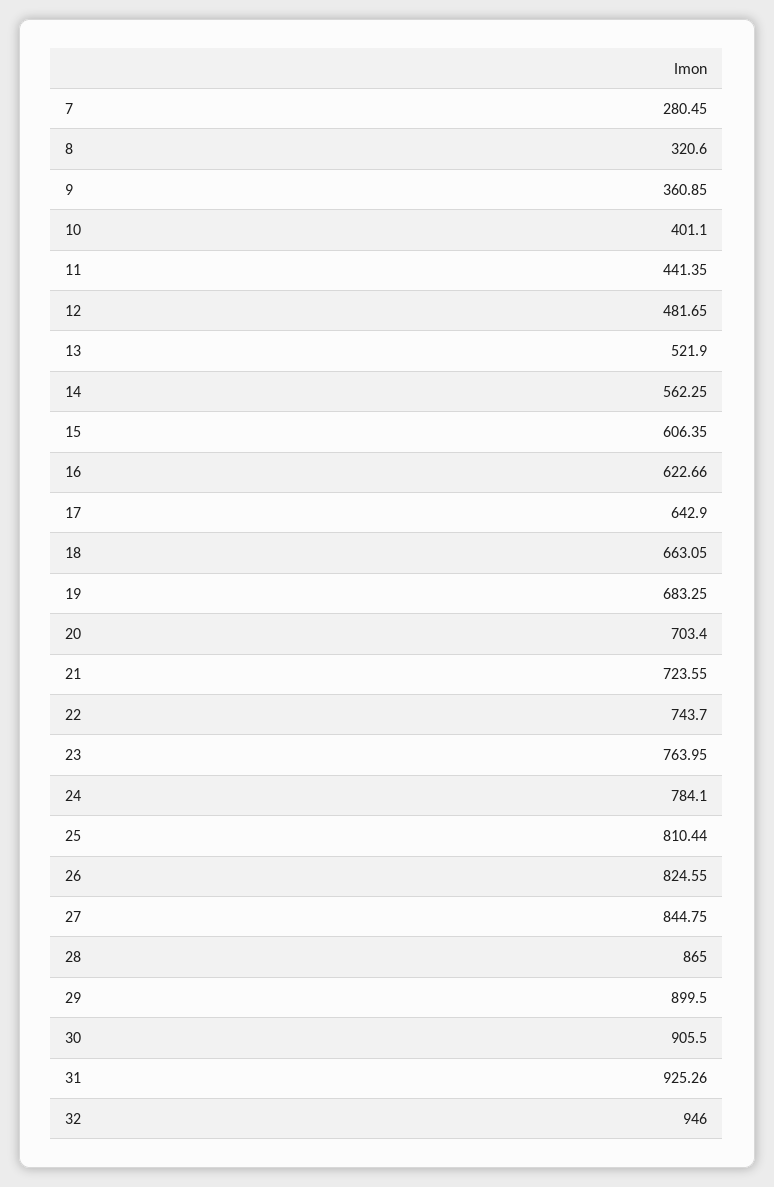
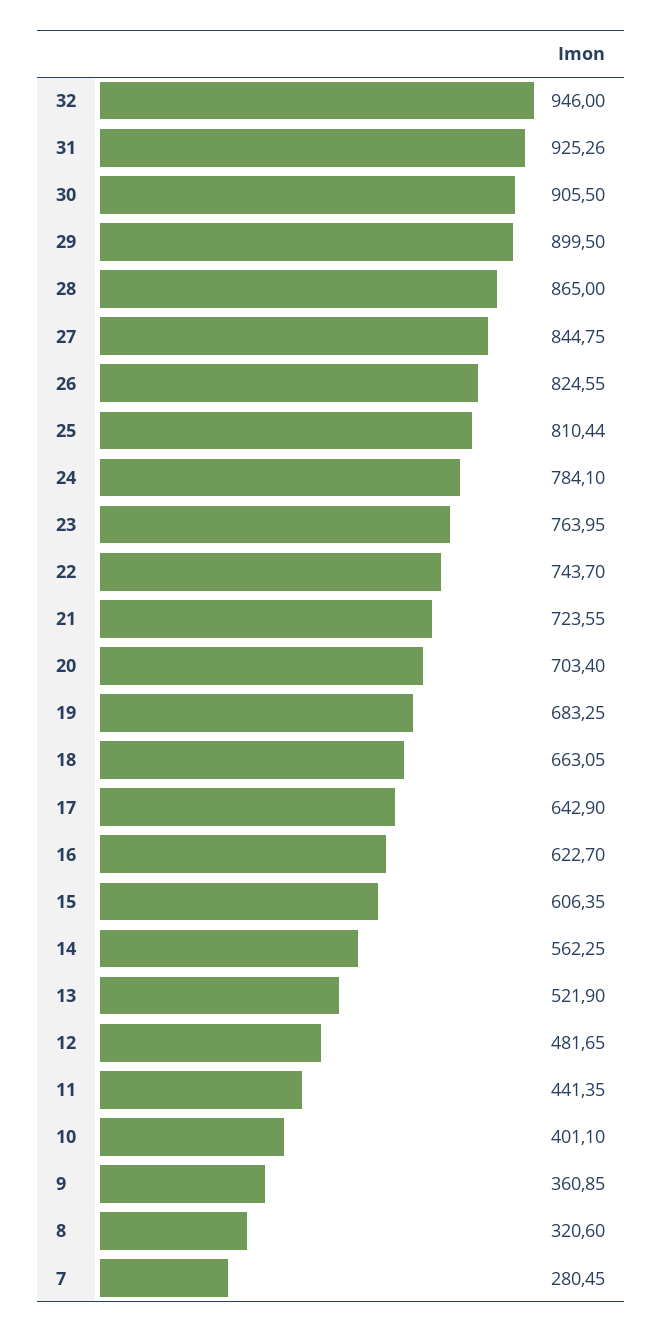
16: 622.66 -> 622.7

